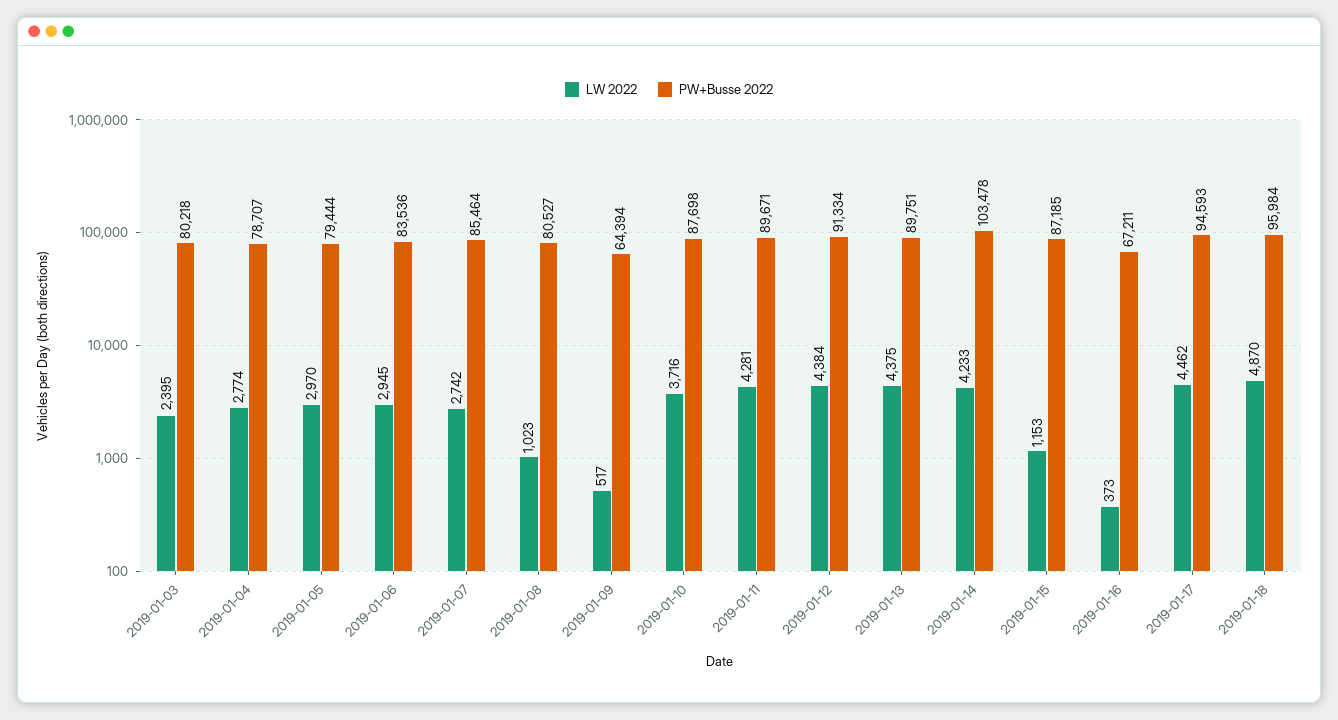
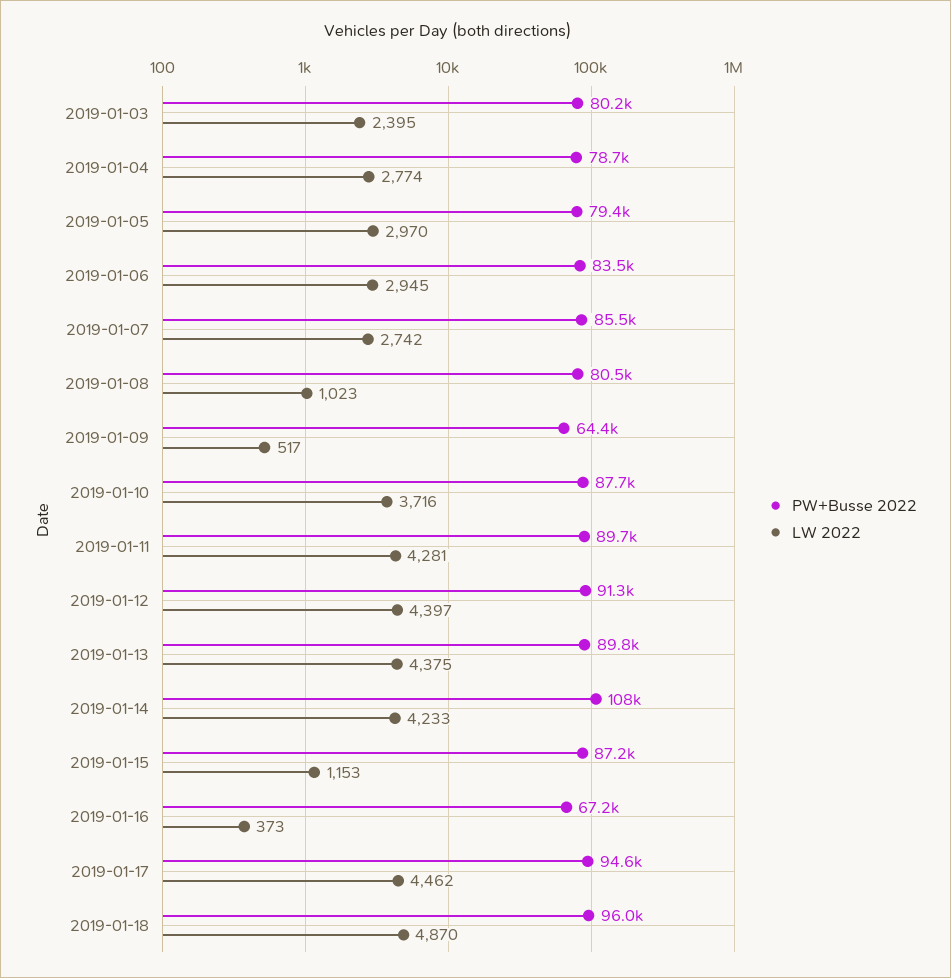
LW 2022, 2019-01-12: 4384 -> 4397
PW+Busse 2022, 2019-01-14: 103478 -> 108000

